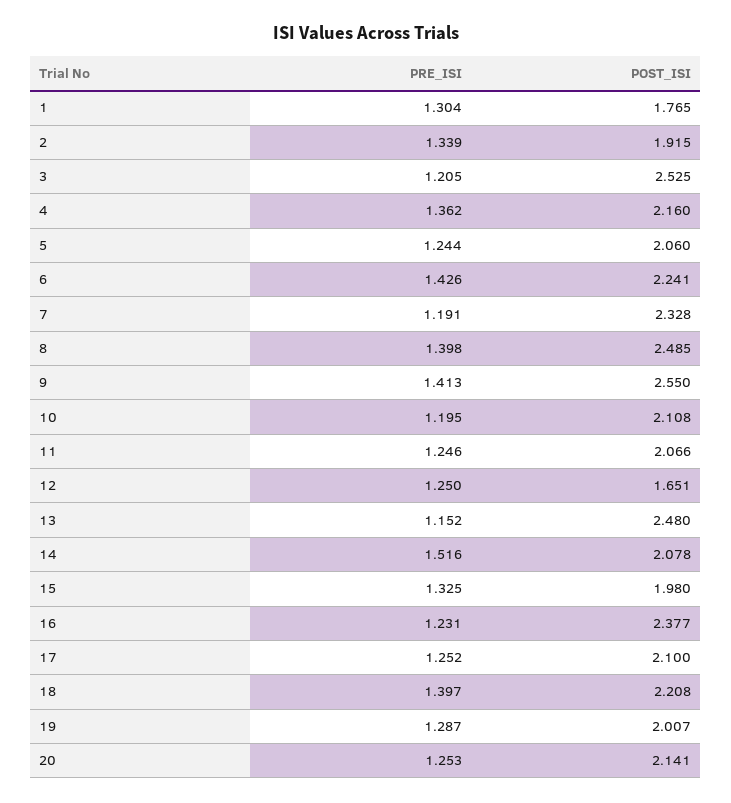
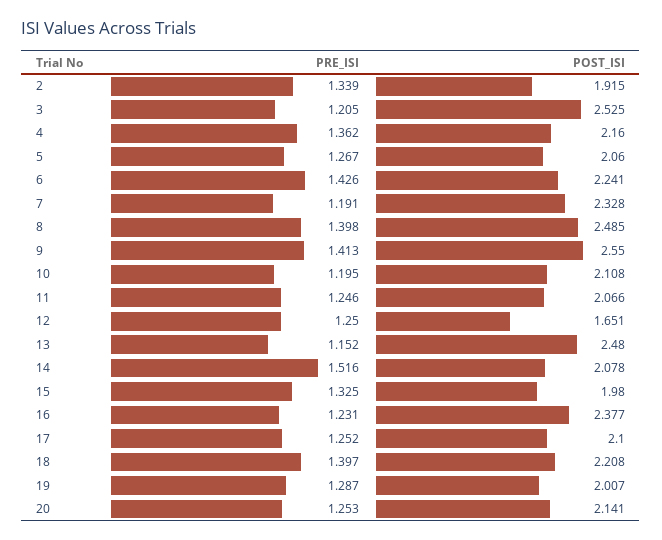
PRE_ISI, 1: 1.304 -> none
POST_ISI, 1: 1.765 -> none
PRE_ISI, 5: 1.244 -> 1.267

